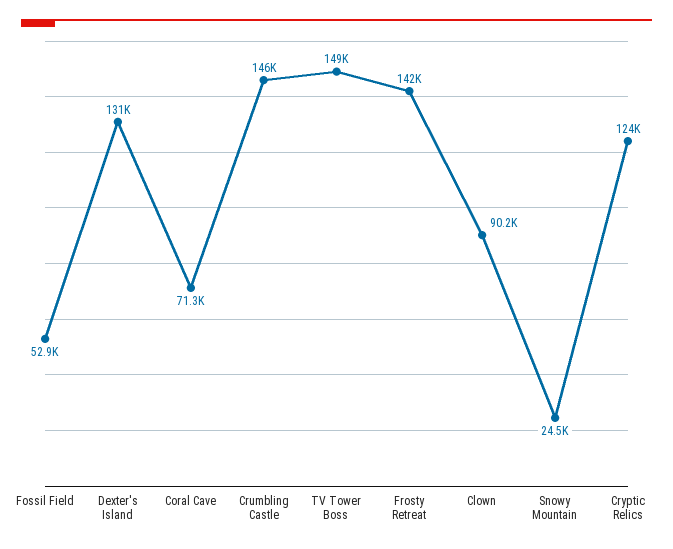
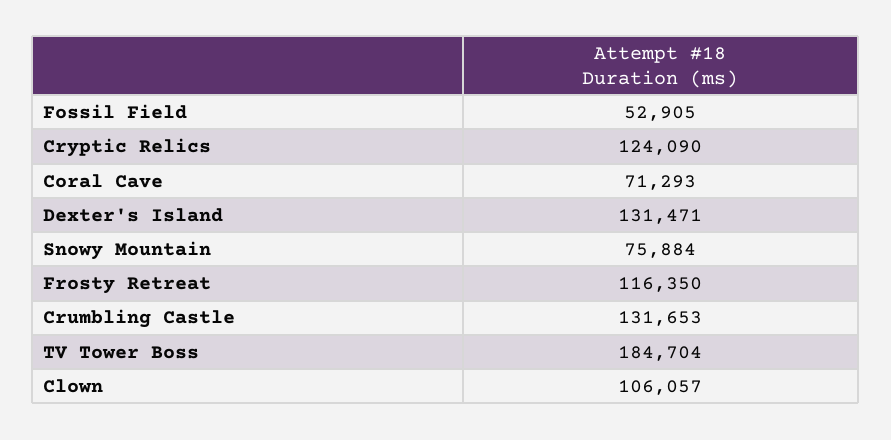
Crumbling Castle: 146000 -> 131653
TV Tower Boss: 149000 -> 184704
Frosty Retreat: 142000 -> 116350
Clown: 90200 -> 106057
Snowy Mountain: 24500 -> 75884

